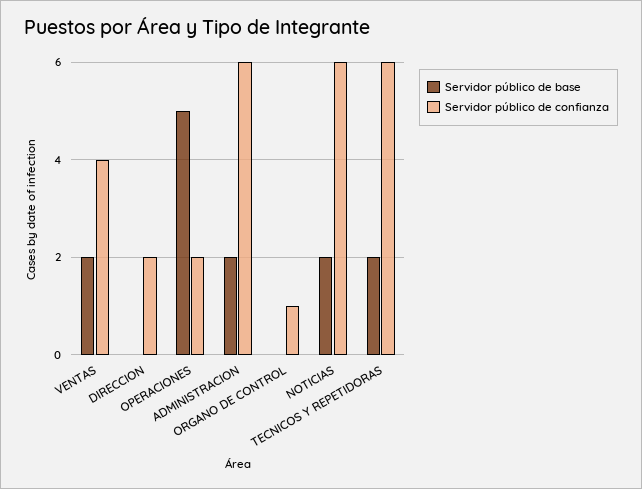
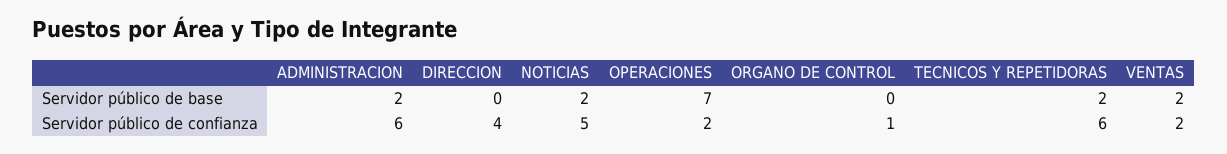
Servidor público de confianza, VENTAS: 4 -> 2
Servidor público de confianza, DIRECCION: 2 -> 4
Servidor público de base, OPERACIONES: 5 -> 7
Servidor público de confianza, NOTICIAS: 6 -> 5

